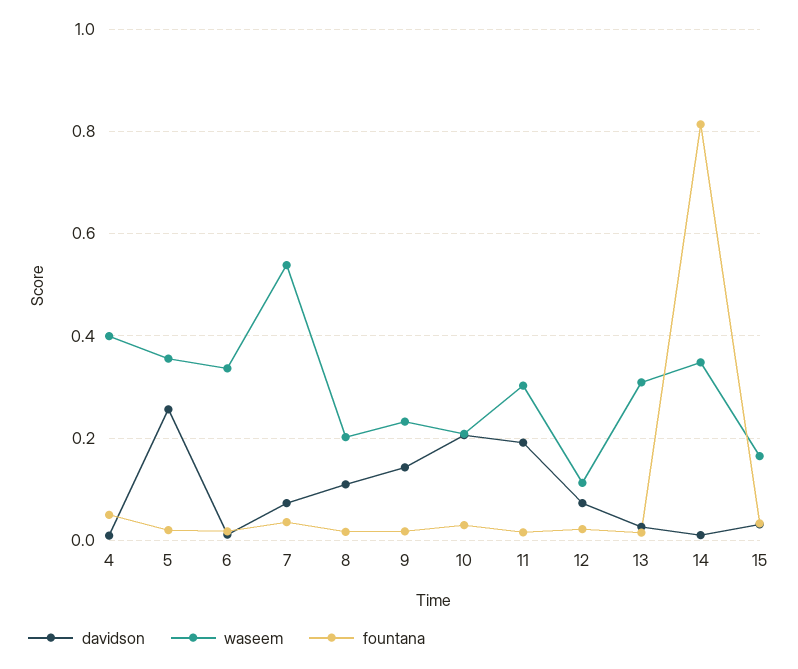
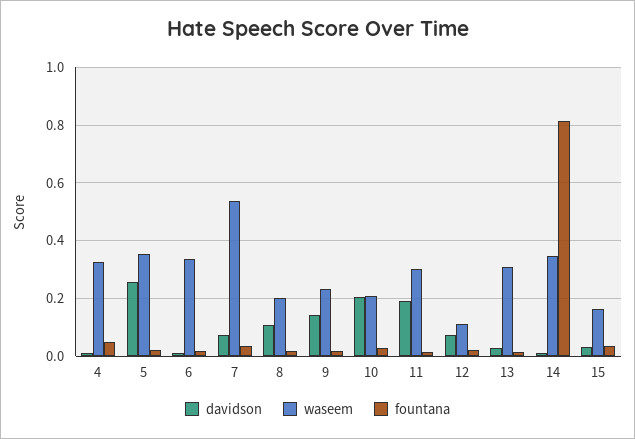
waseem, 4: 0.4 -> 0.325

